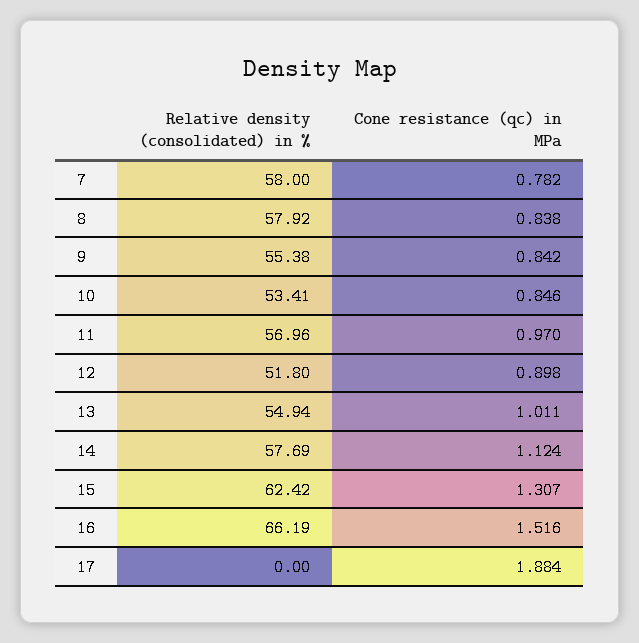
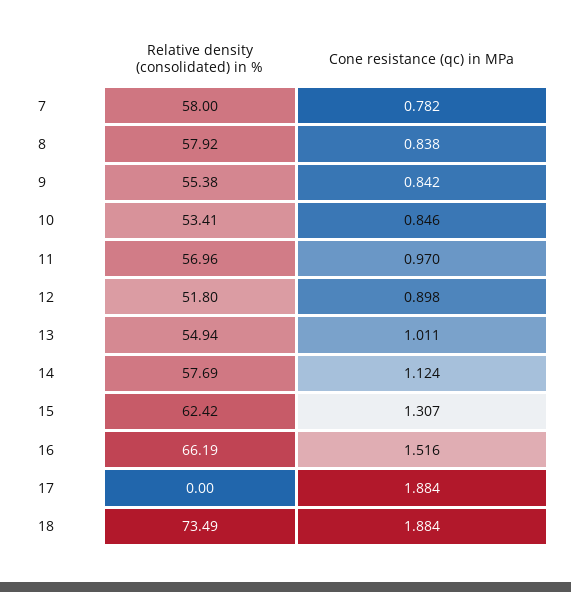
Relative density (consolidated) in %, 18: none -> 73.49
Cone resistance (qc) in MPa, 18: none -> 1.884

